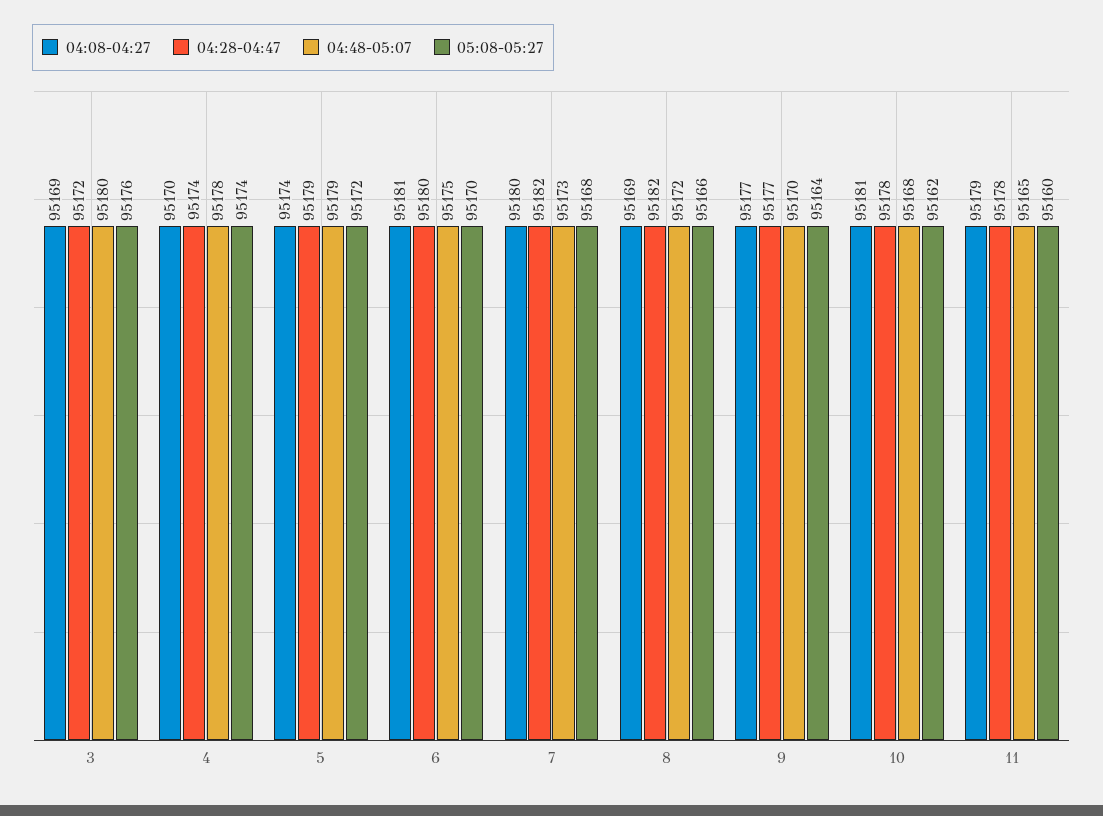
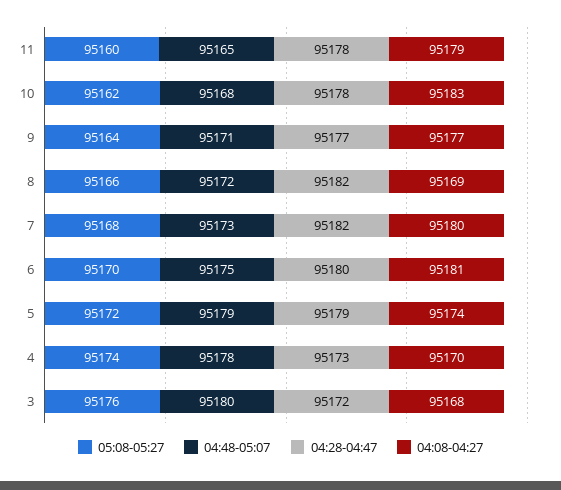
04:08-04:27, 3: 95169 -> 95168
04:28-04:47, 4: 95174 -> 95173
04:48-05:07, 9: 95170 -> 95171
04:08-04:27, 10: 95181 -> 95183

